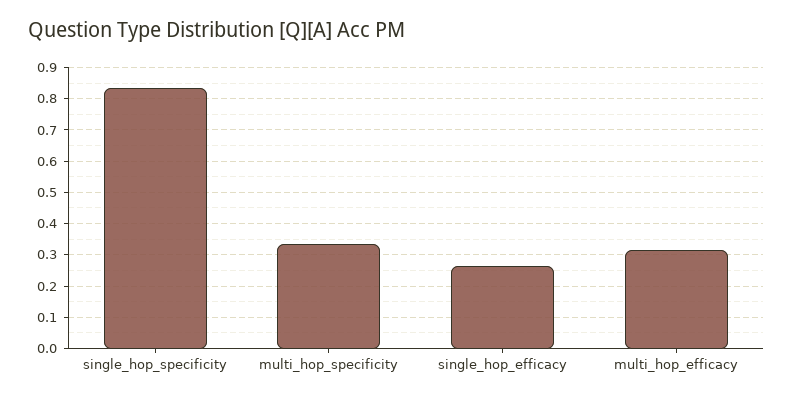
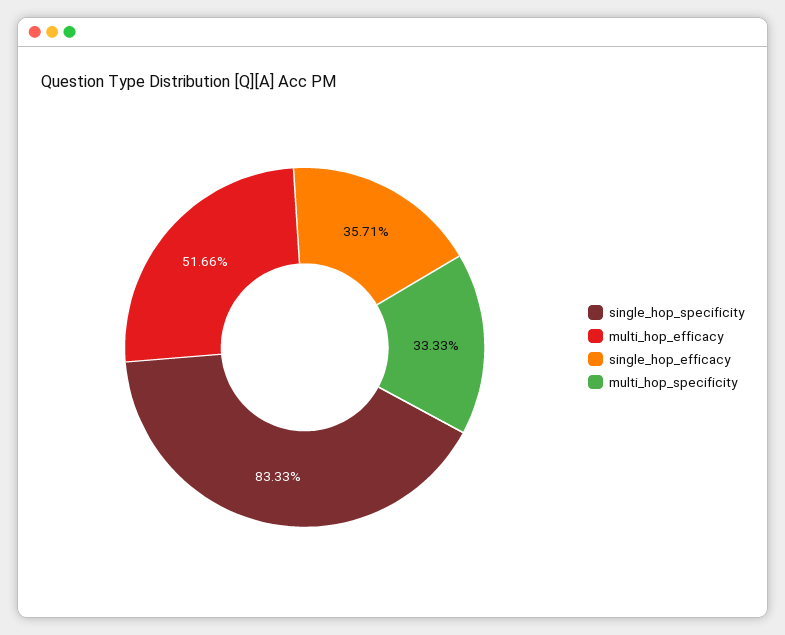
single_hop_efficacy: 0.26 -> 0.3571
multi_hop_efficacy: 0.32 -> 0.5166

